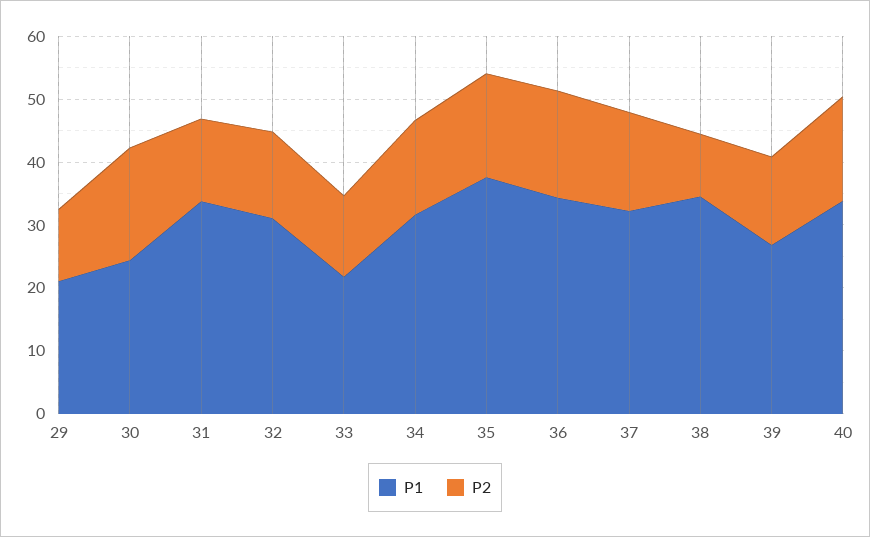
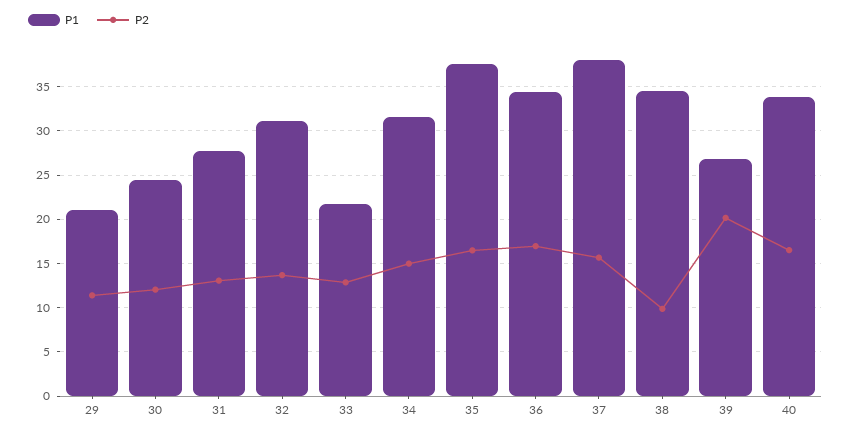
P2, 30: 18 -> 12
P1, 31: 34 -> 28
P1, 37: 32 -> 38
P2, 39: 14 -> 20

